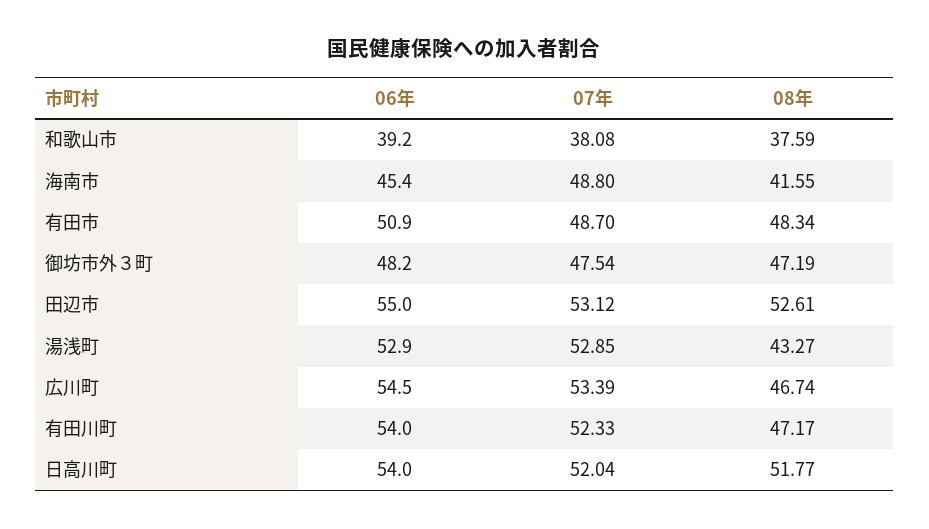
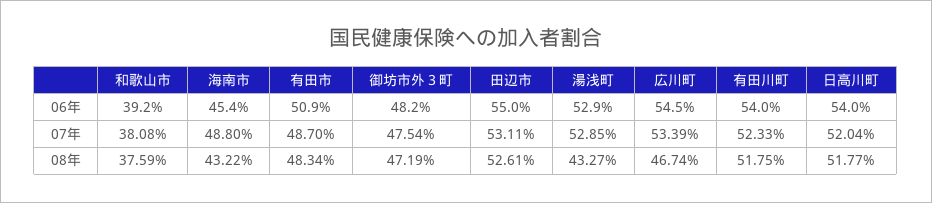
08年, 海南市: 41.55 -> 43.22
07年, 田辺市: 53.12 -> 53.11
08年, 有田川町: 47.17 -> 51.75

